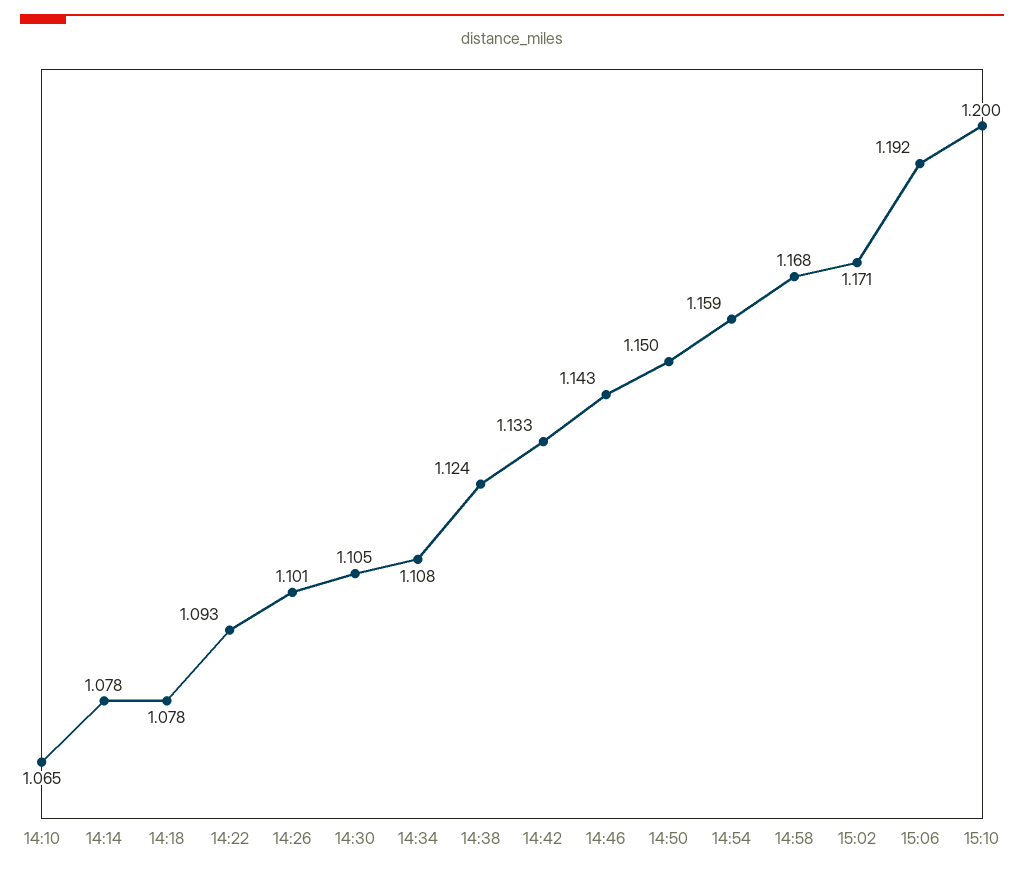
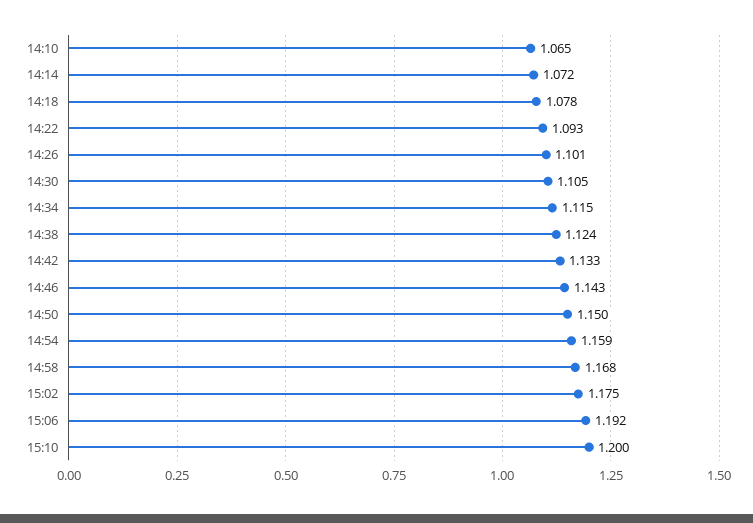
14:14: 1.078 -> 1.072
14:34: 1.108 -> 1.115
15:02: 1.171 -> 1.175

